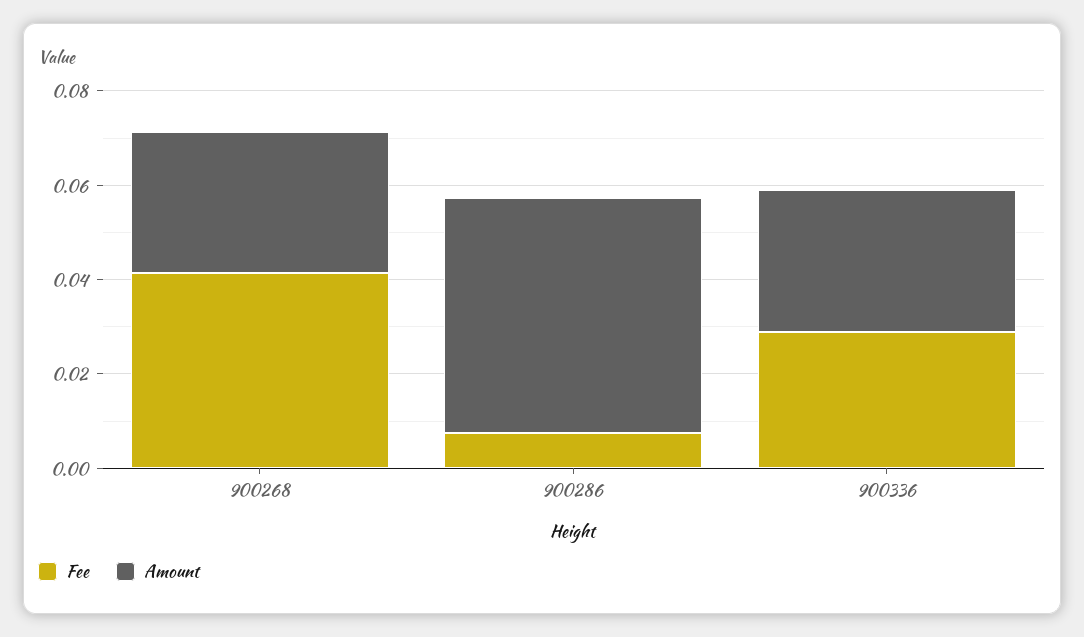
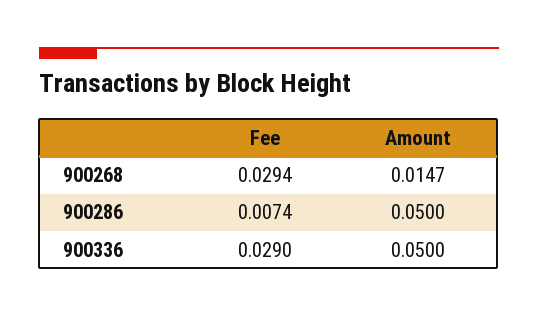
Fee, 900268: 0.04 -> 0.0294
Amount, 900268: 0.03 -> 0.0147
Amount, 900336: 0.03 -> 0.05

